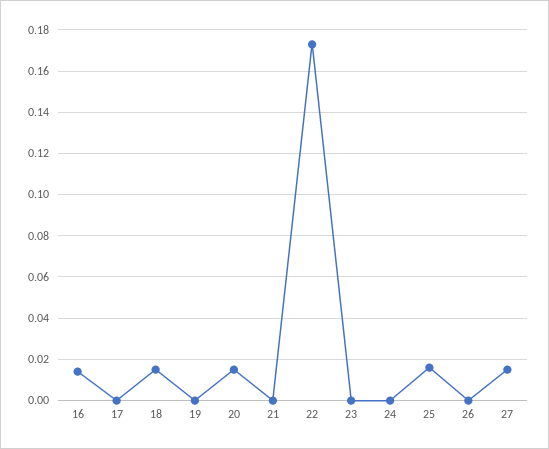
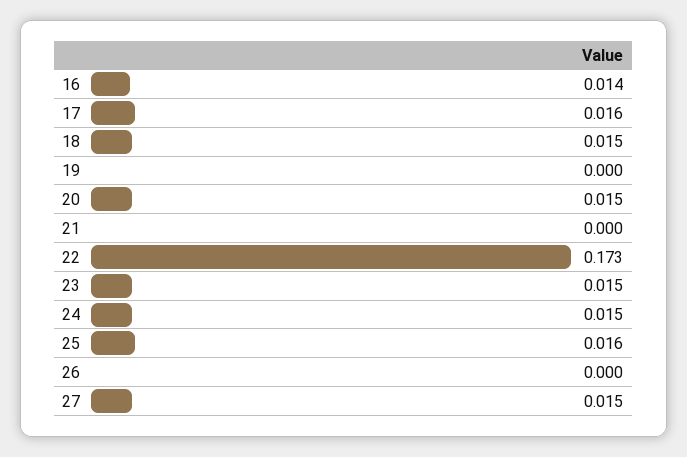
17: 0 -> 0.016
23: 0 -> 0.015
24: 0 -> 0.015

